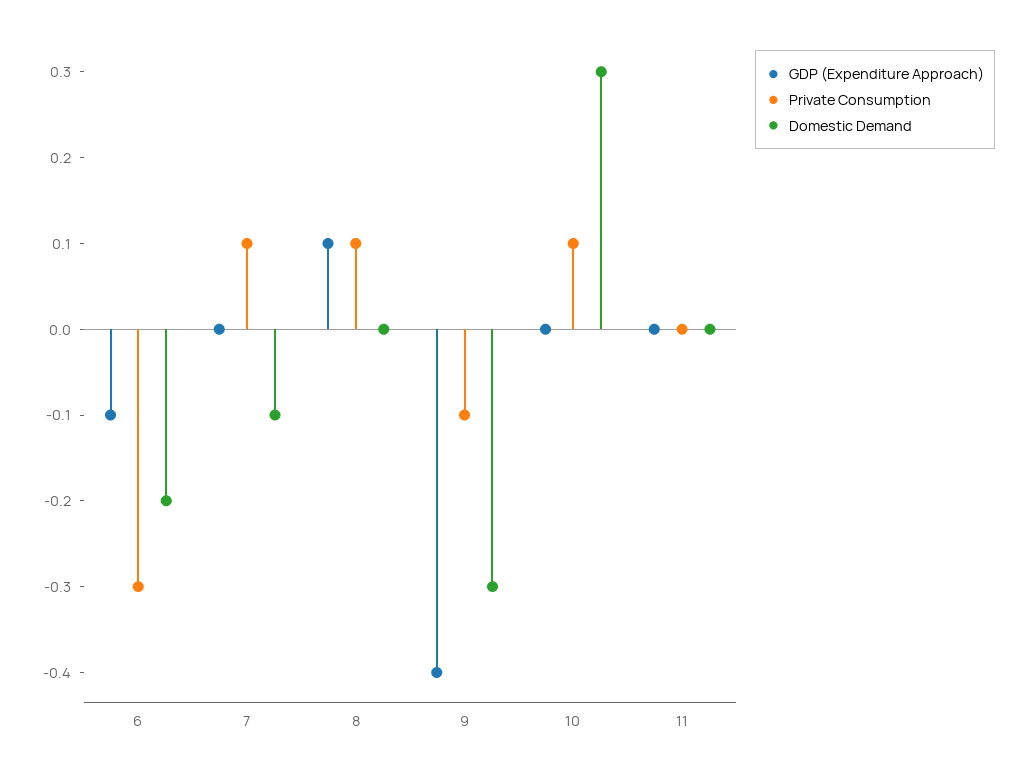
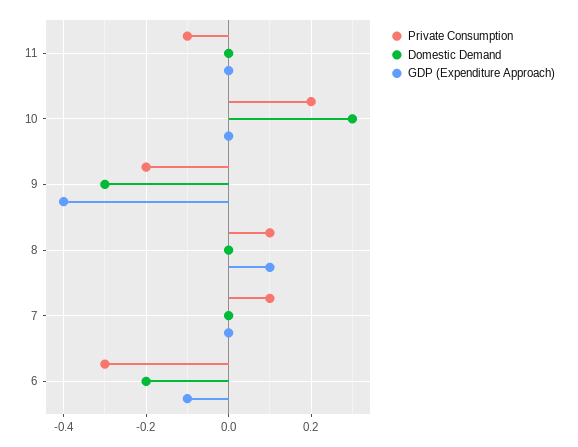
Domestic Demand, 7: -0.1 -> 0
Private Consumption, 9: -0.1 -> -0.2
Private Consumption, 10: 0.1 -> 0.2
Private Consumption, 11: 0 -> -0.1

